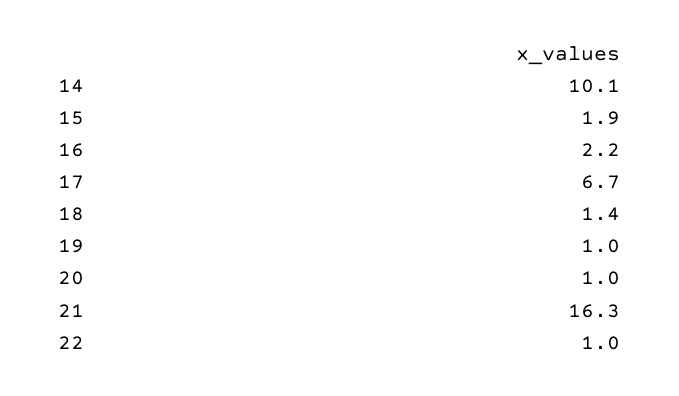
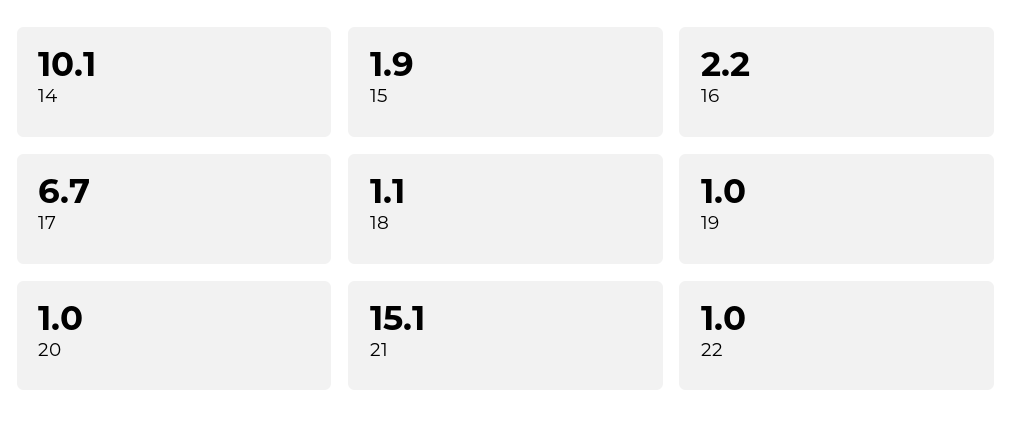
18: 1.4 -> 1.1
21: 16.3 -> 15.1

